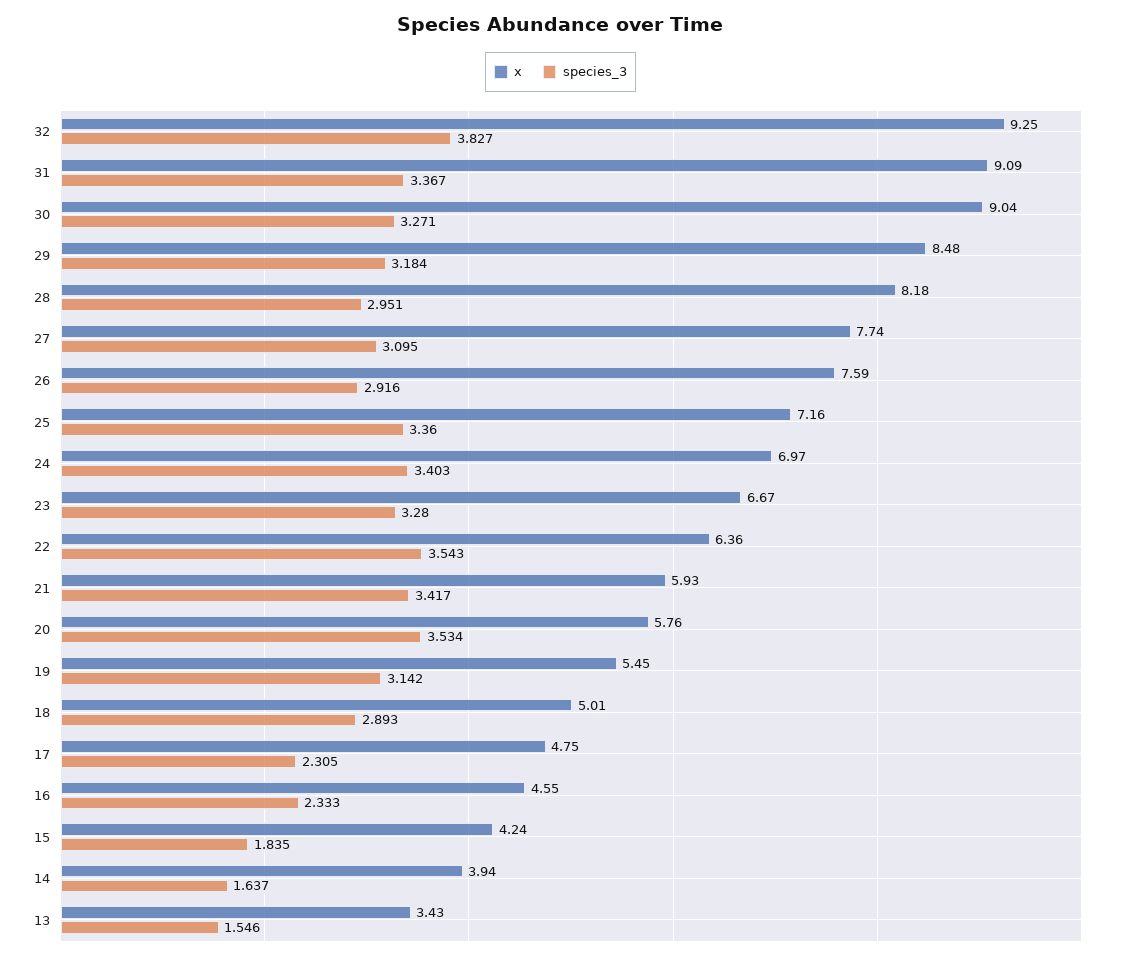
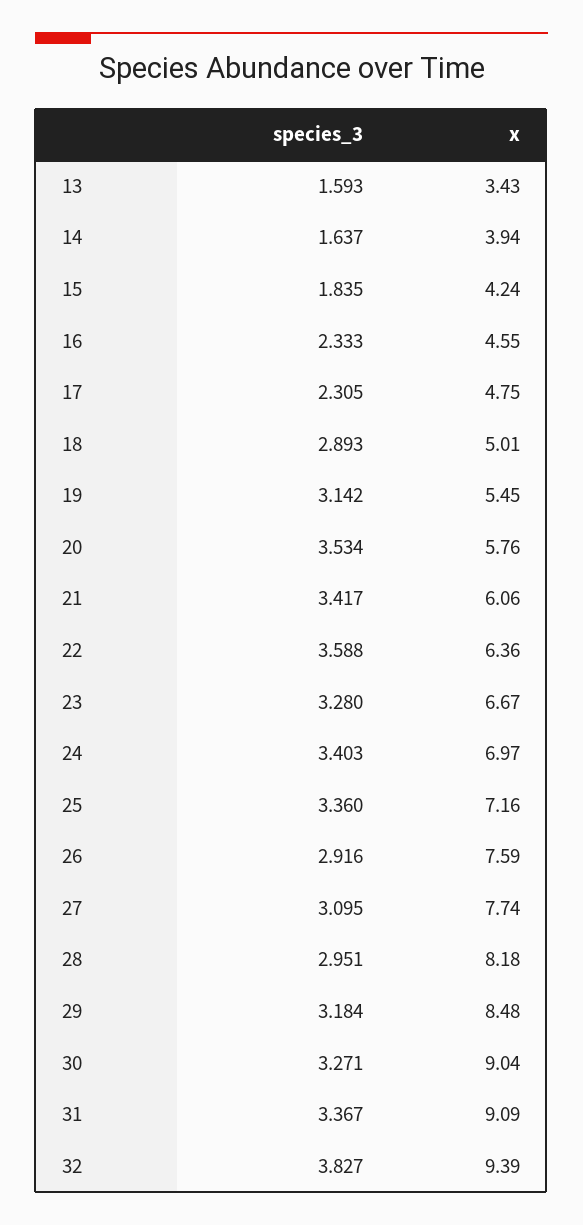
x, 32: 9.25 -> 9.39
species_3, 22: 3.543 -> 3.588
x, 21: 5.93 -> 6.06
species_3, 13: 1.546 -> 1.593

